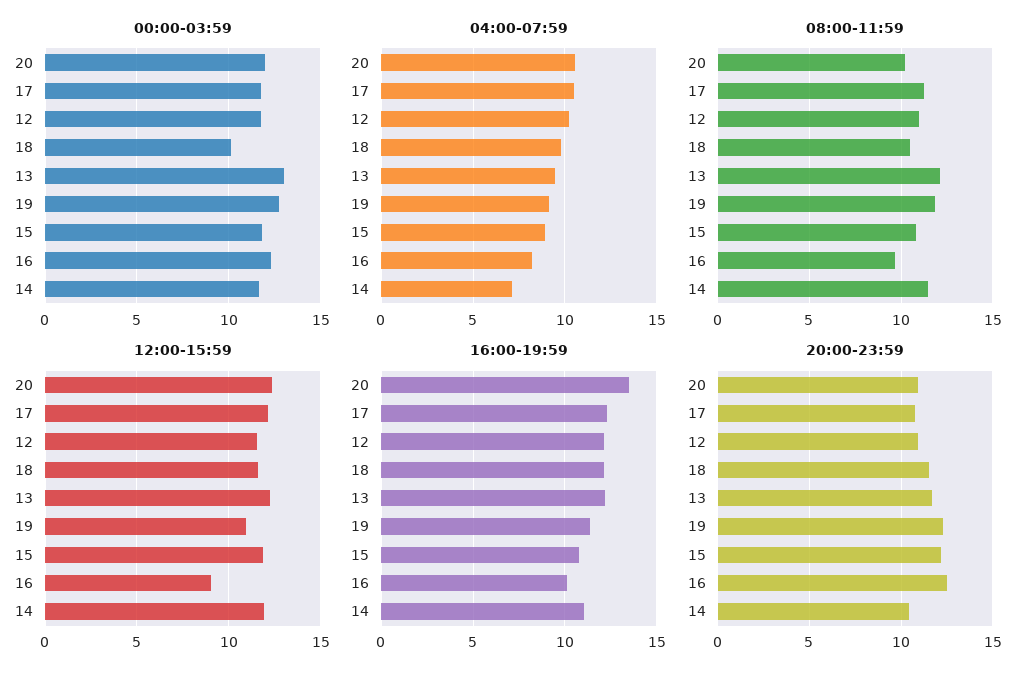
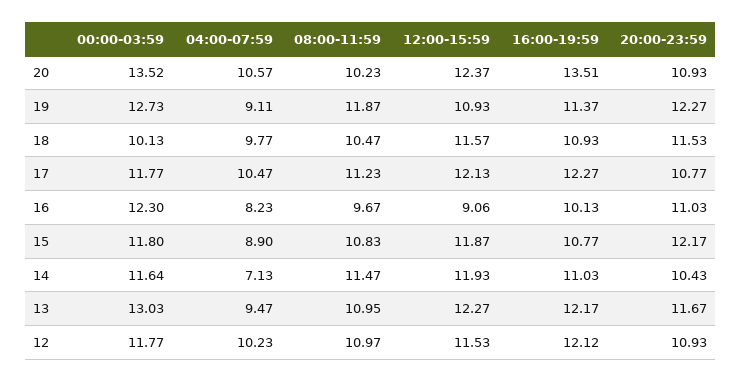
00:00-03:59, 20: 12 -> 13.52
08:00-11:59, 13: 12 -> 10.95
16:00-19:59, 18: 12 -> 10.93
20:00-23:59, 16: 12.5 -> 11.03

